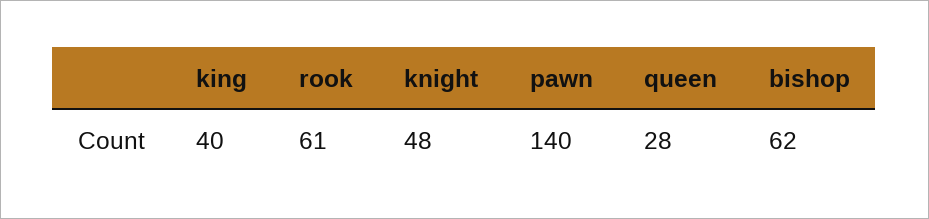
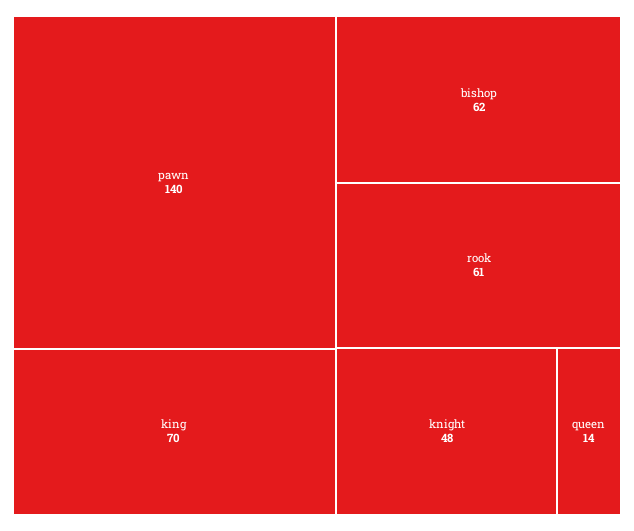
king: 40 -> 70
queen: 28 -> 14

